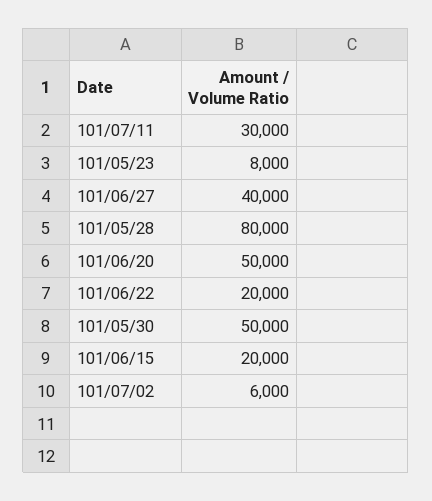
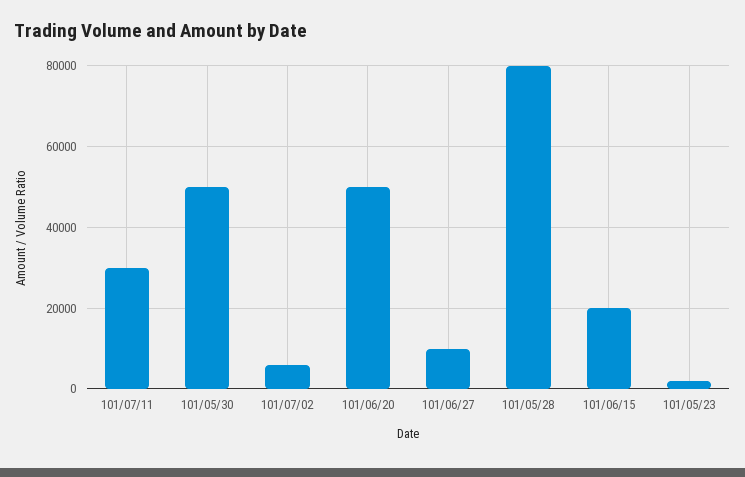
101/05/23: 8000 -> 2000
101/06/27: 40000 -> 10000
101/06/22: 20000 -> none

